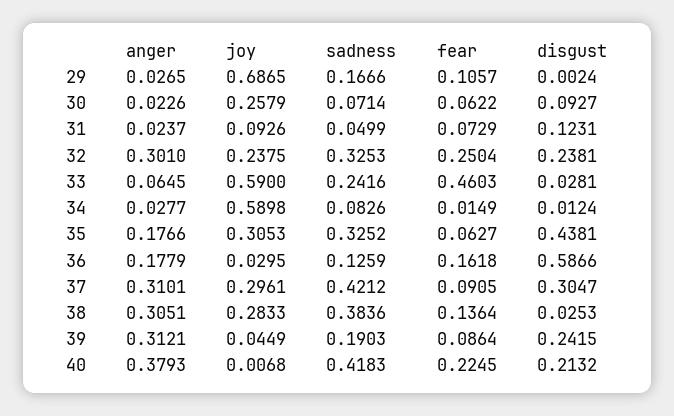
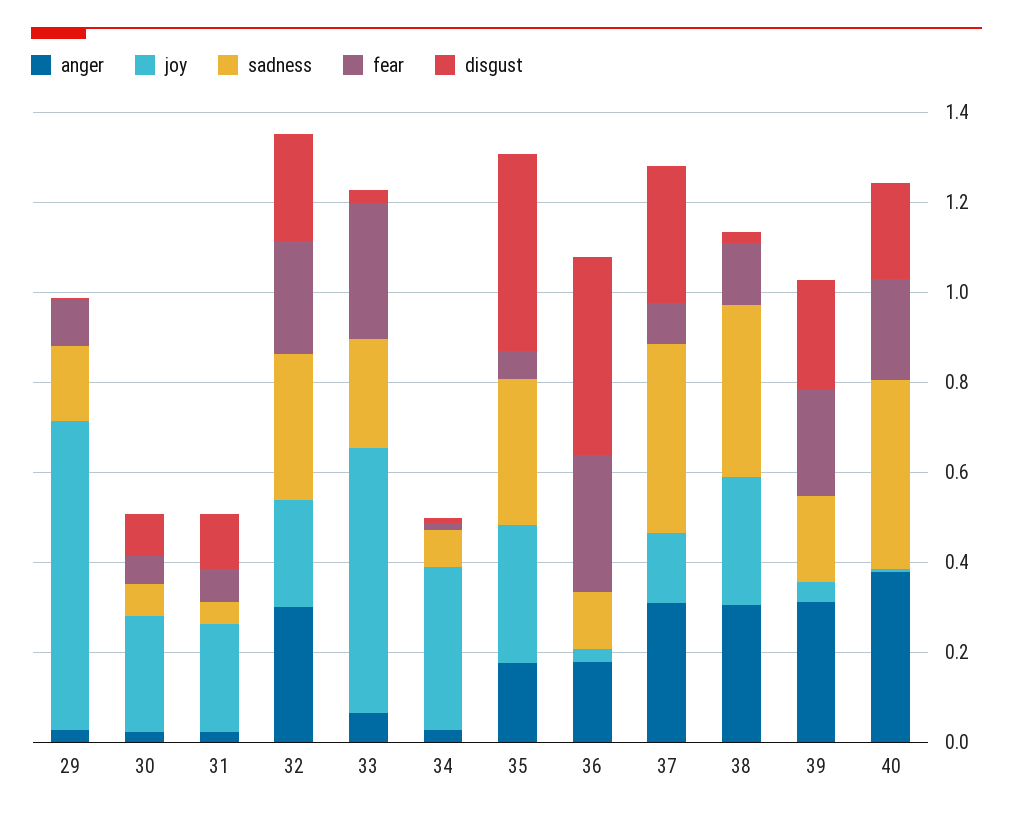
joy, 31: 0.0926 -> 0.25
fear, 33: 0.4603 -> 0.3
joy, 34: 0.5898 -> 0.35
fear, 36: 0.1618 -> 0.3
disgust, 36: 0.5866 -> 0.45
joy, 37: 0.2961 -> 0.15
fear, 39: 0.0864 -> 0.25

